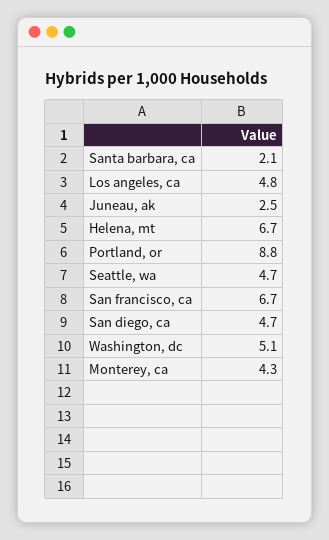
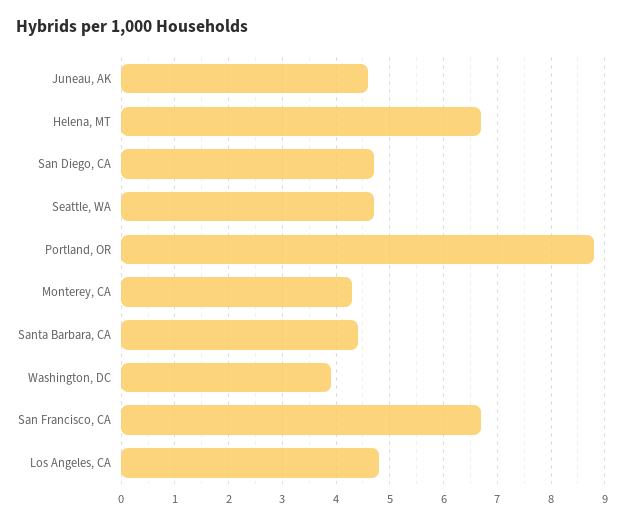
Santa barbara, ca: 2.1 -> 4.5
Juneau, ak: 2.5 -> 4.5
Washington, dc: 5.1 -> 4

